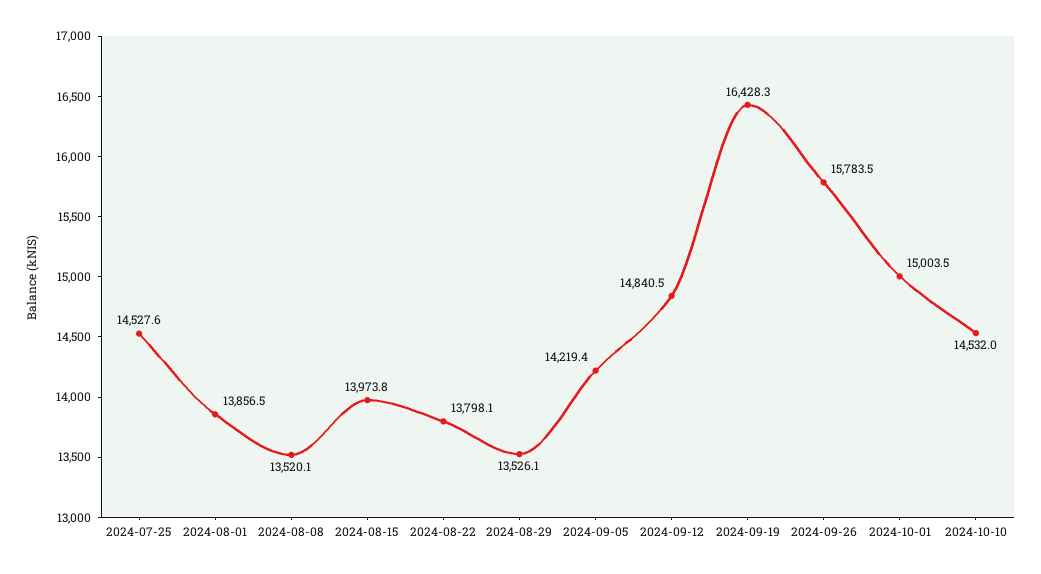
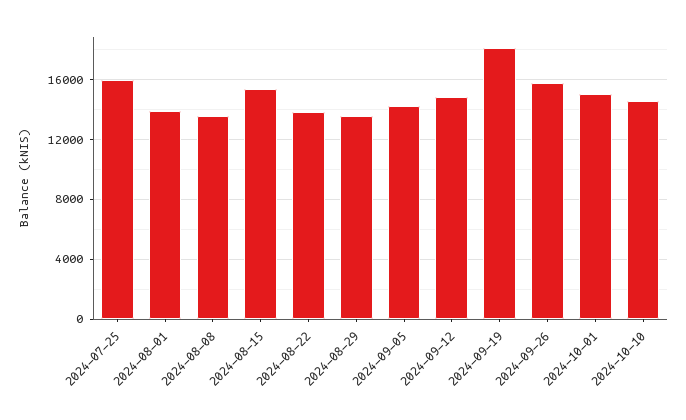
2024-07-25: 14527.6 -> 16000
2024-08-15: 13973.8 -> 15500
2024-09-19: 16428.3 -> 18000

